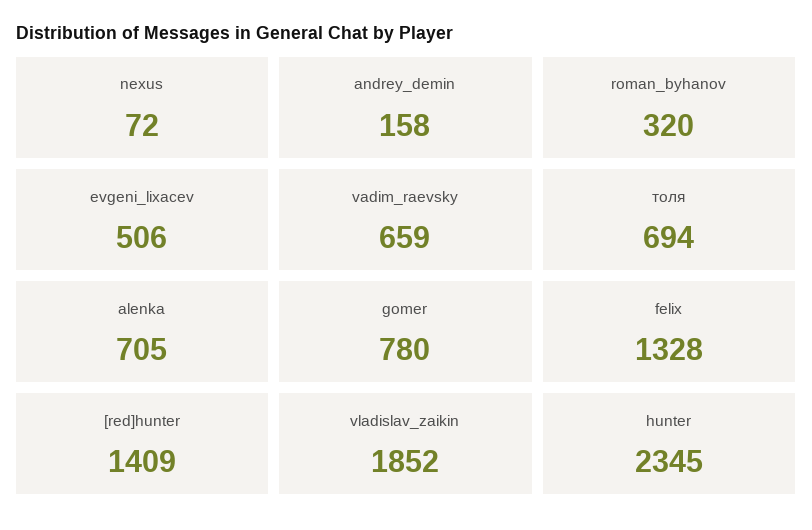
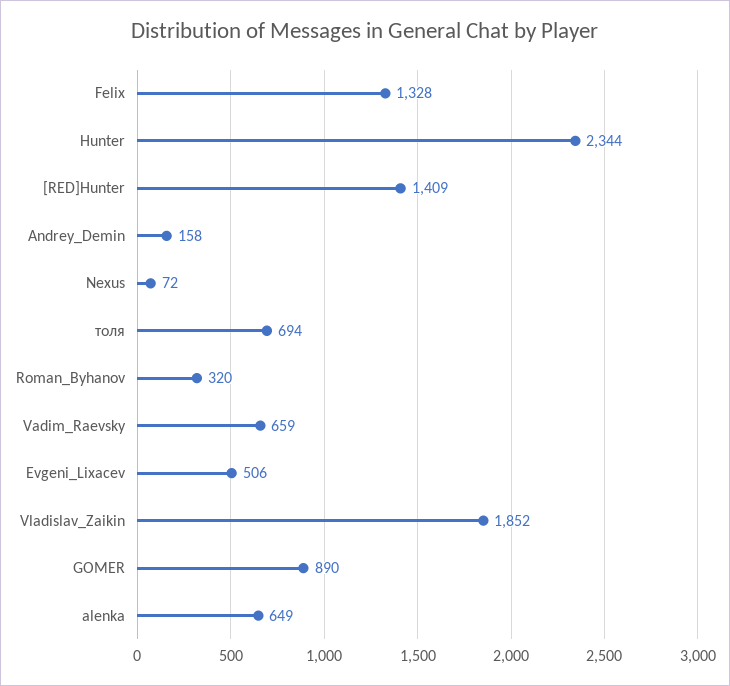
alenka: 705 -> 649
gomer: 780 -> 890
hunter: 2345 -> 2344

